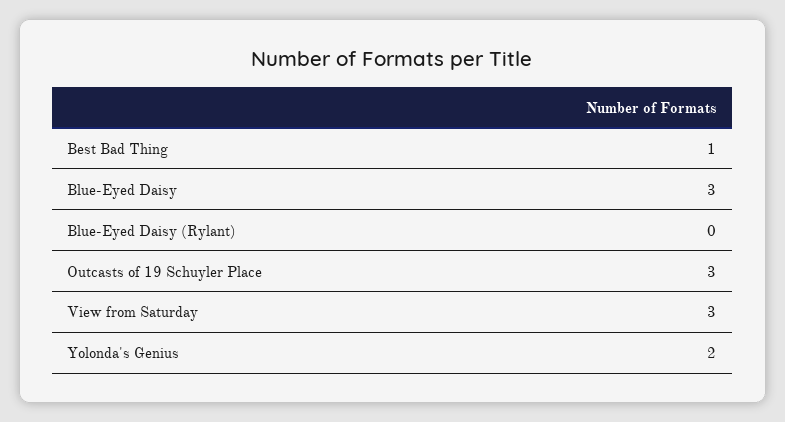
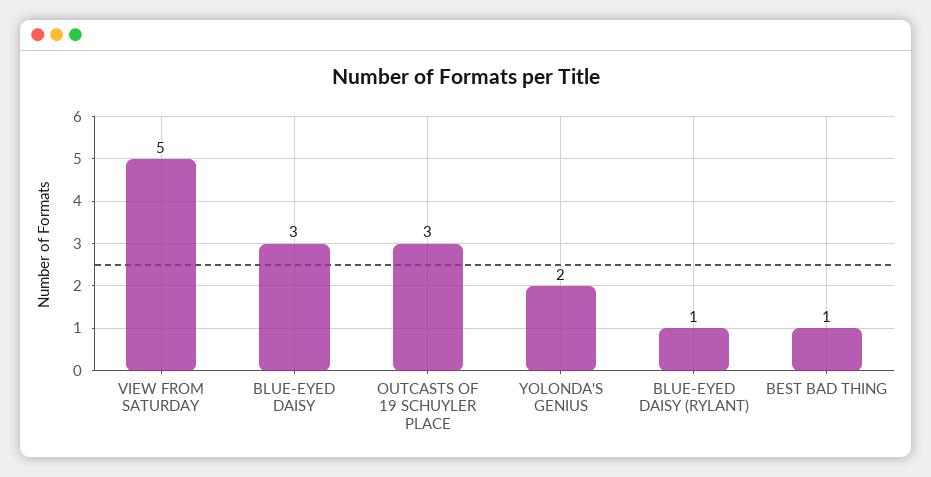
Blue-Eyed Daisy (Rylant): 0 -> 1
View from Saturday: 3 -> 5

